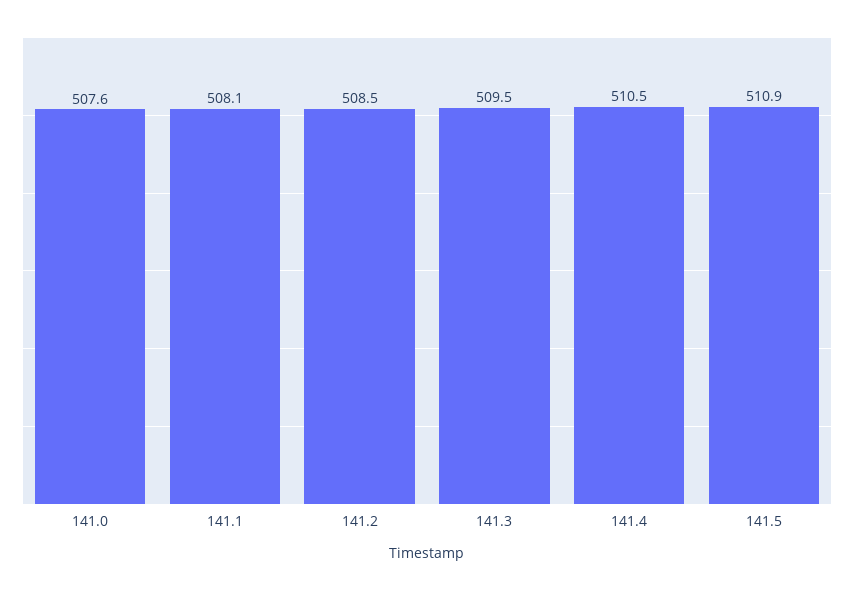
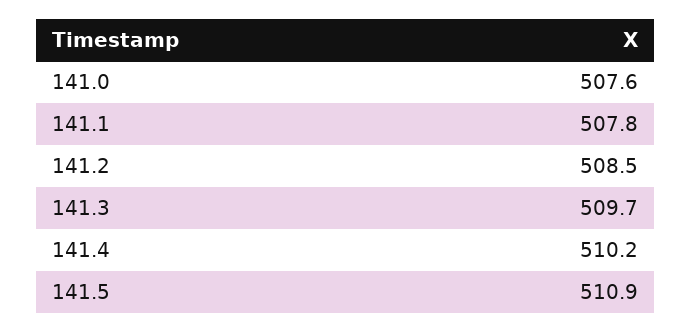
141.1: 508.1 -> 507.8
141.3: 509.5 -> 509.7
141.4: 510.5 -> 510.2

